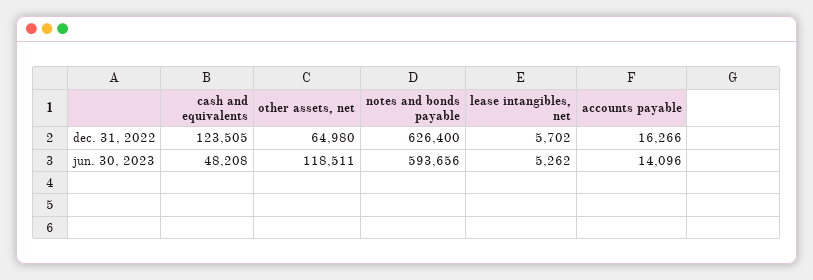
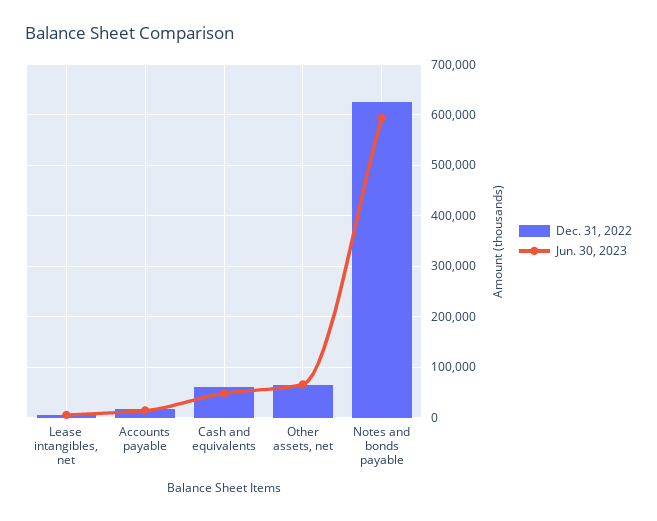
dec. 31, 2022, cash and equivalents: 123505 -> 60000
jun. 30, 2023, other assets, net: 118511 -> 60000

